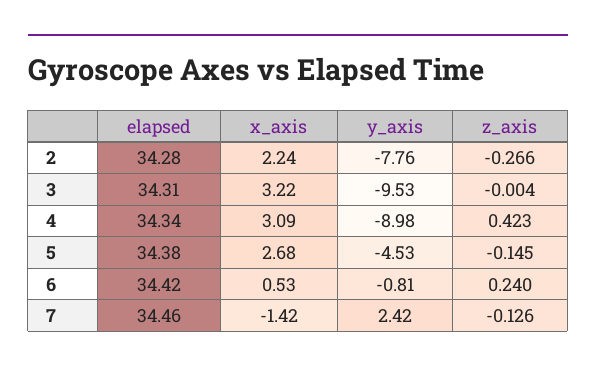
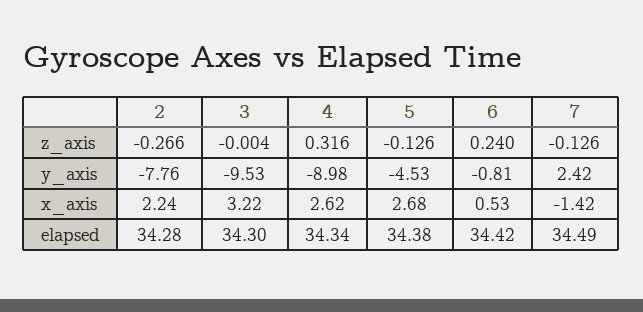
elapsed, 3: 34.31 -> 34.3
x_axis, 4: 3.09 -> 2.62
z_axis, 4: 0.423 -> 0.316
z_axis, 5: -0.145 -> -0.126
elapsed, 7: 34.46 -> 34.49

